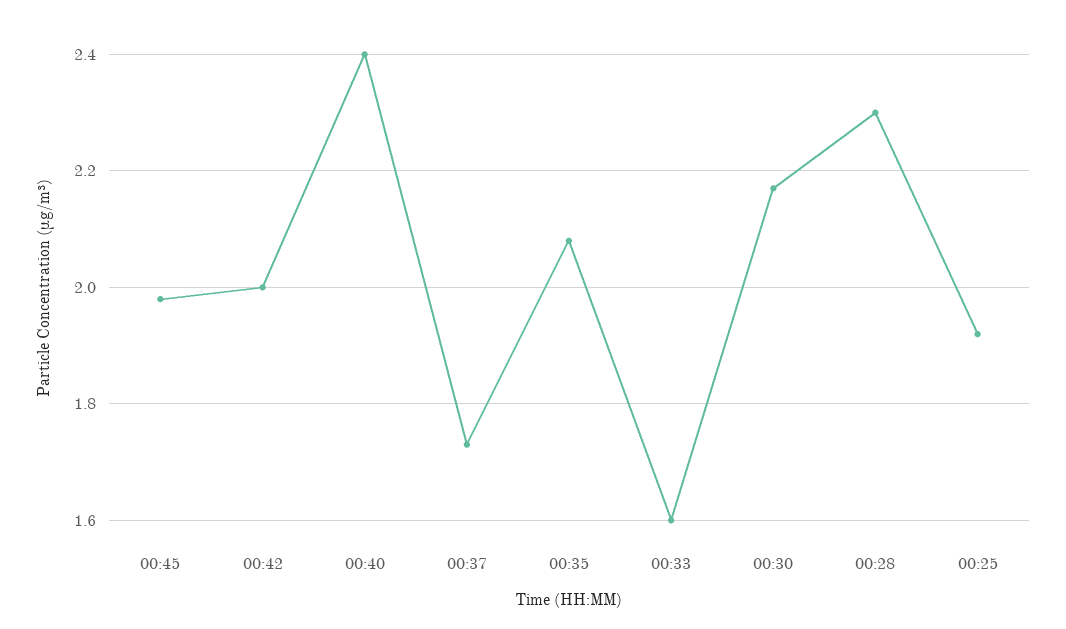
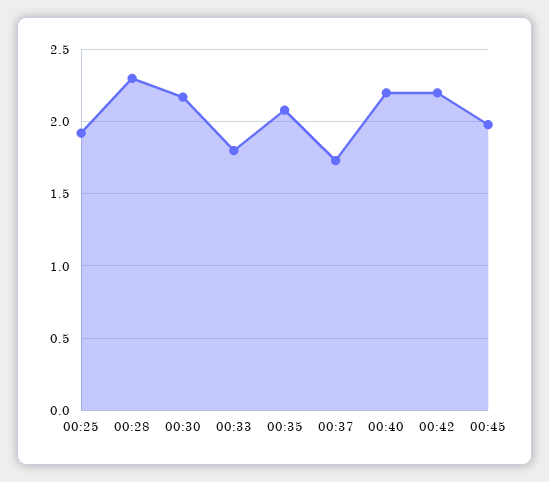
00:42: 2 -> 2.2
00:40: 2.4 -> 2.2
00:33: 1.6 -> 1.8

